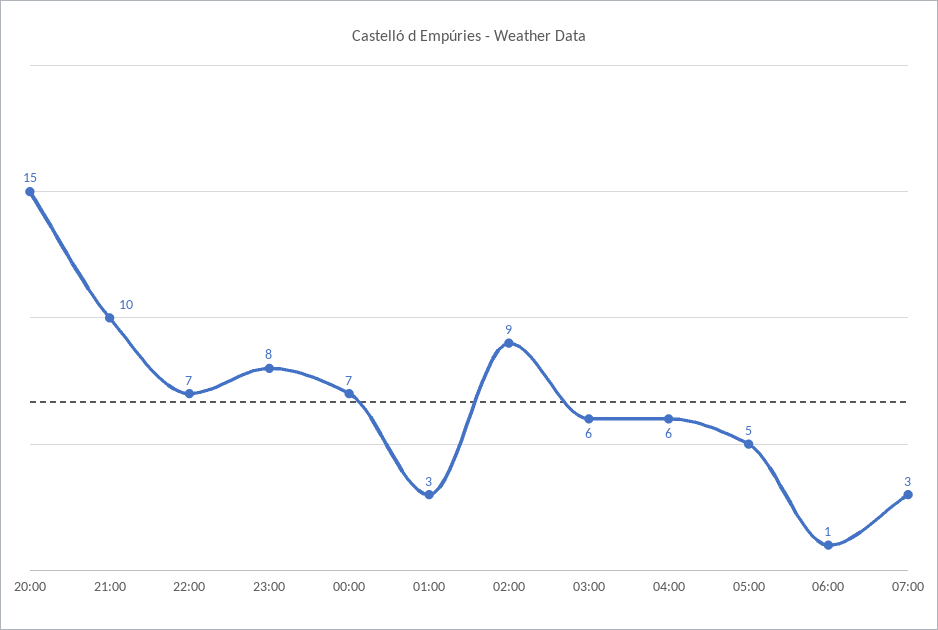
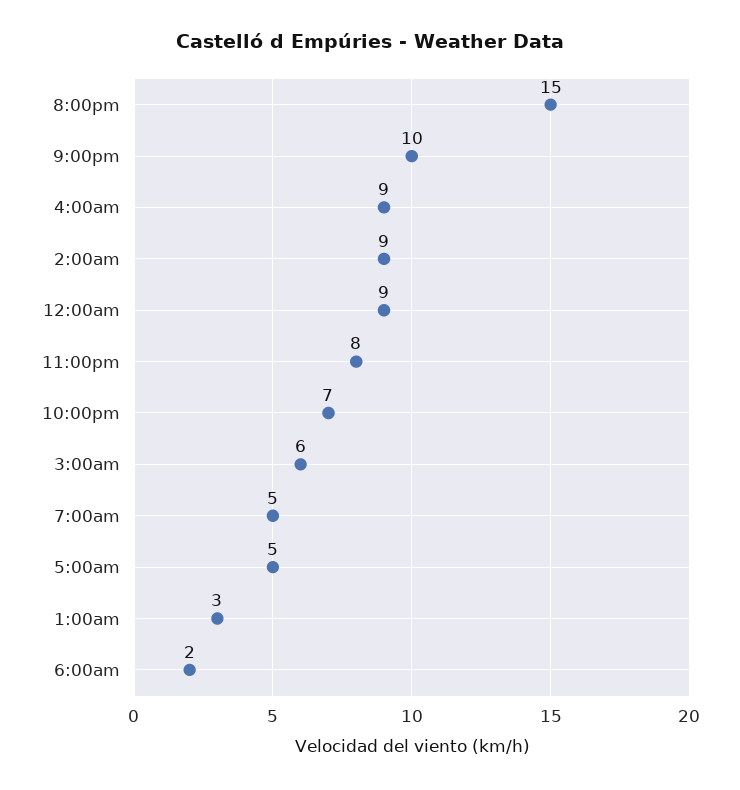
00:00: 7 -> 9
04:00: 6 -> 9
06:00: 1 -> 2
07:00: 3 -> 5

